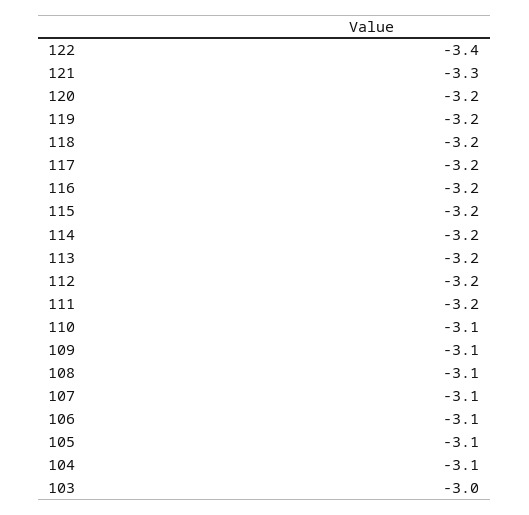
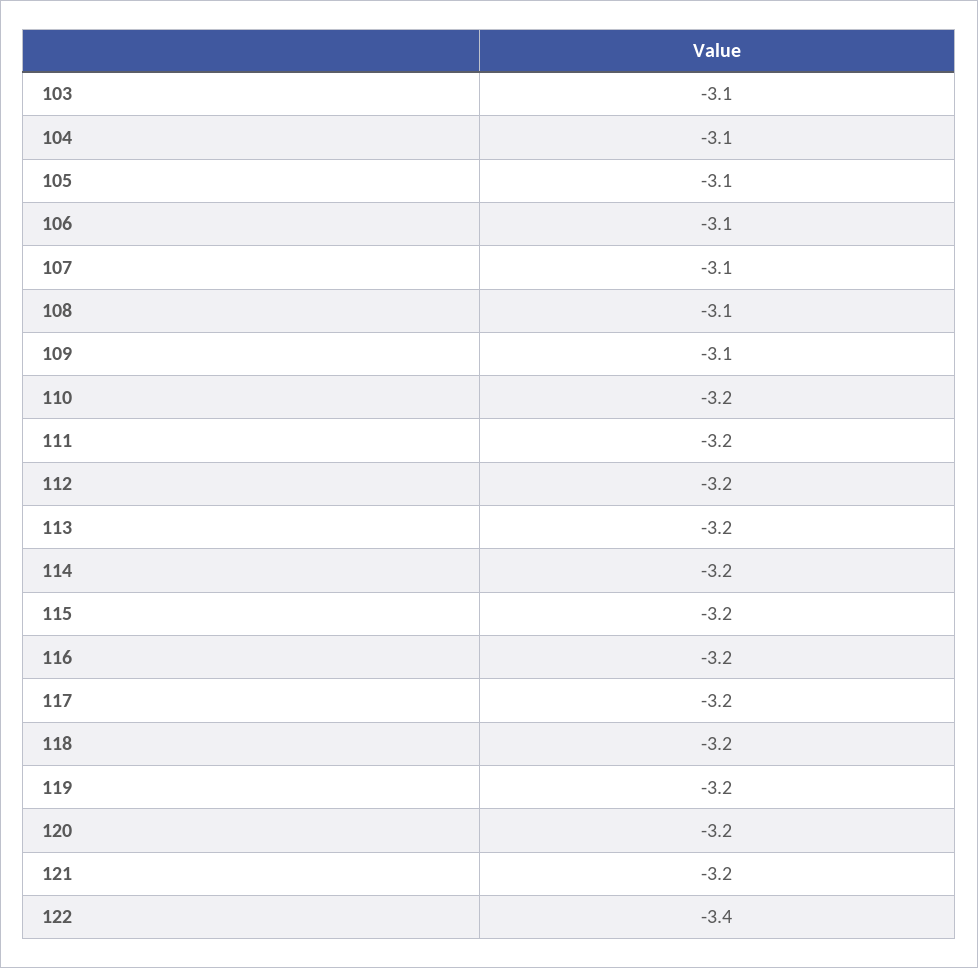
121: -3.3 -> -3.2
110: -3.1 -> -3.2
103: -3 -> -3.1

